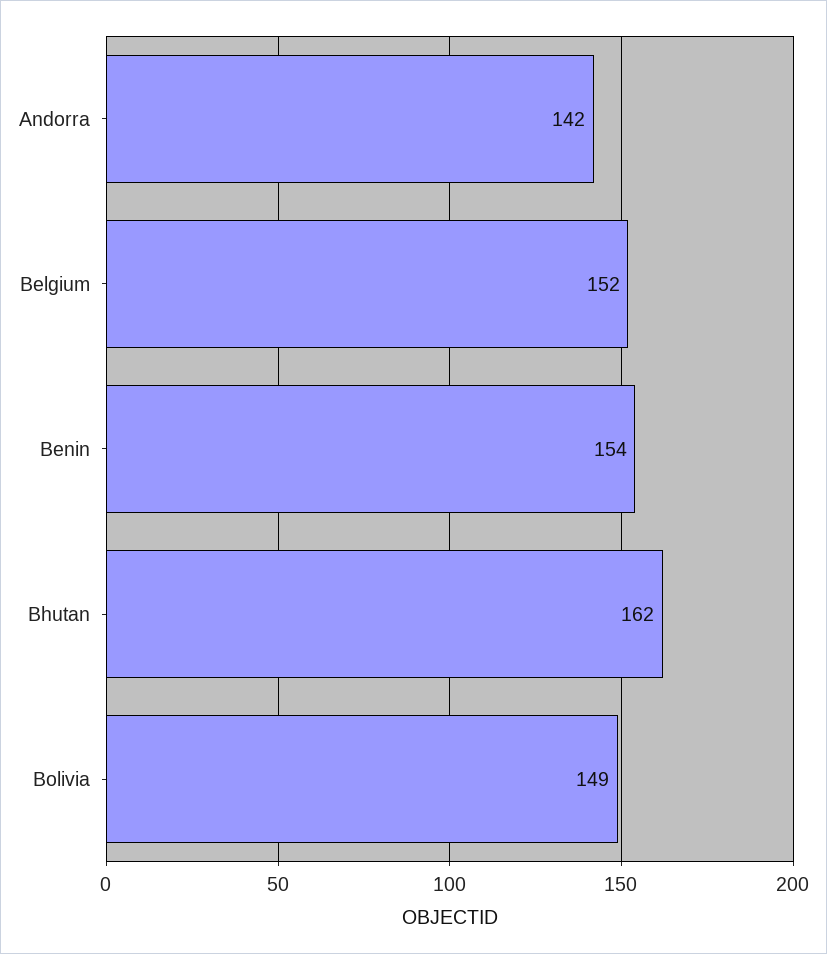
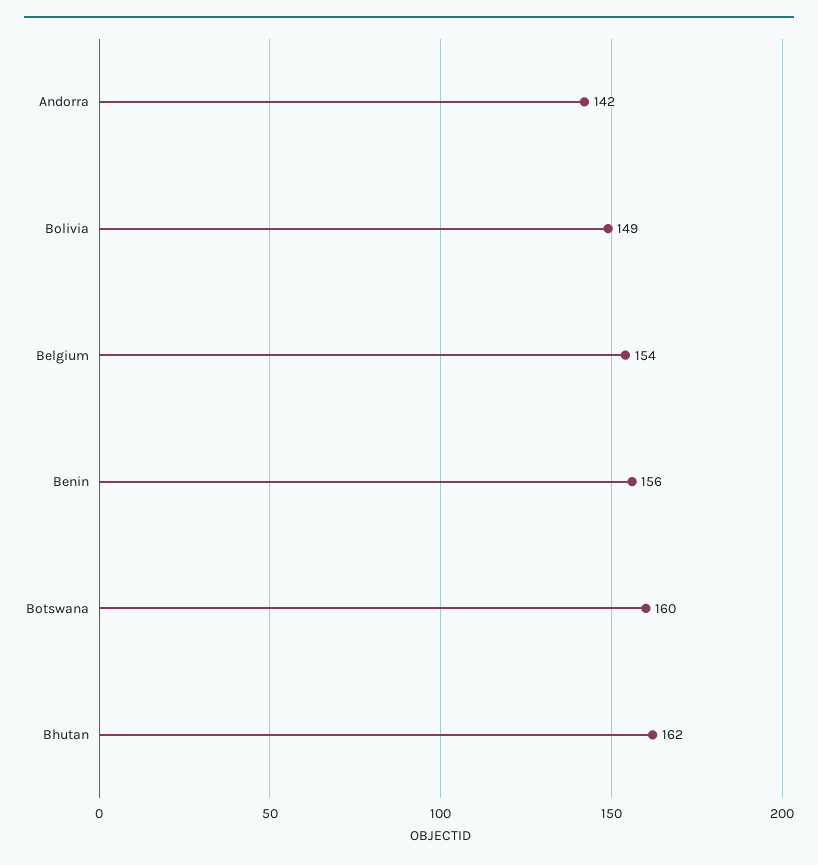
Belgium: 152 -> 154
Benin: 154 -> 156
Botswana: none -> 160

